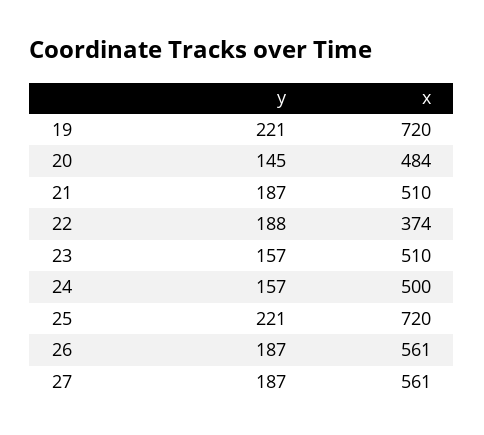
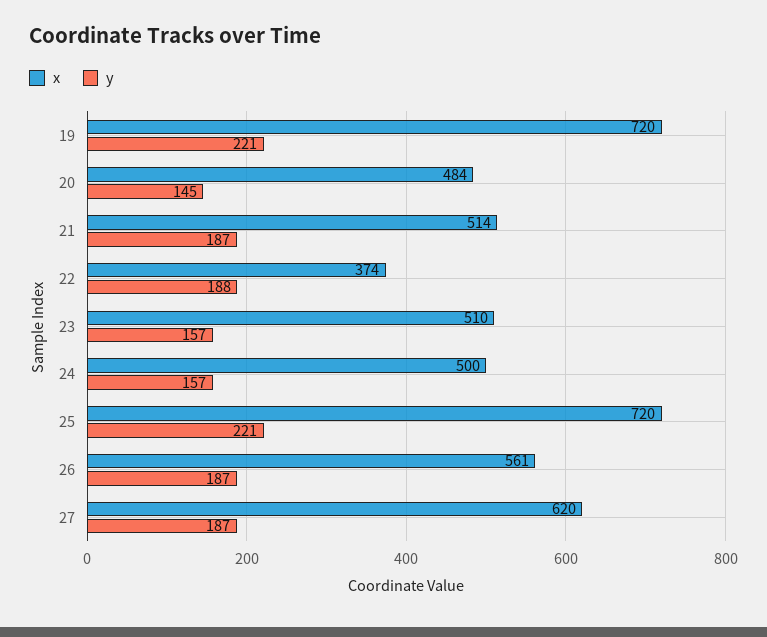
x, 21: 510 -> 514
x, 27: 561 -> 620

